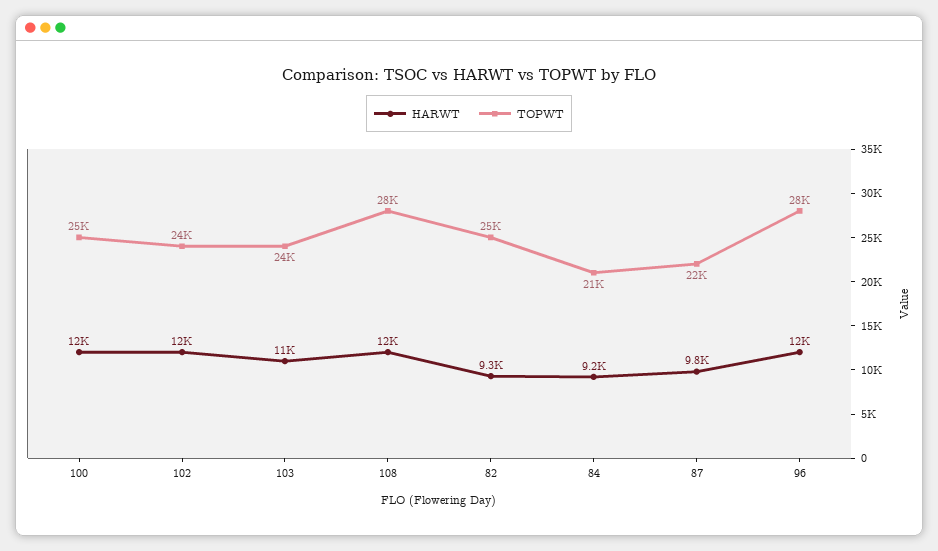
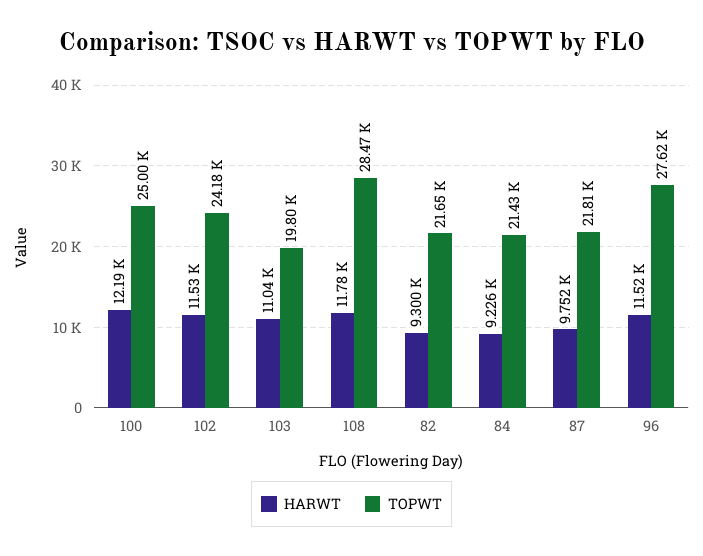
TOPWT, 103: 24000 -> 19800
TOPWT, 82: 25000 -> 21650

